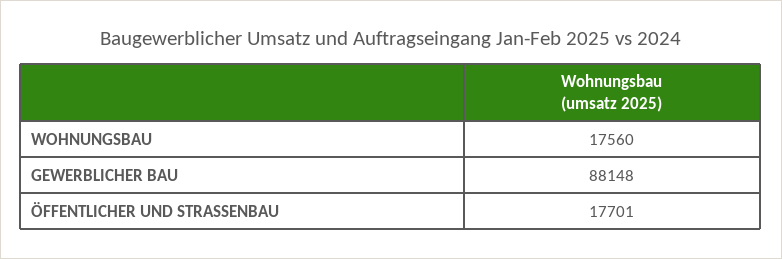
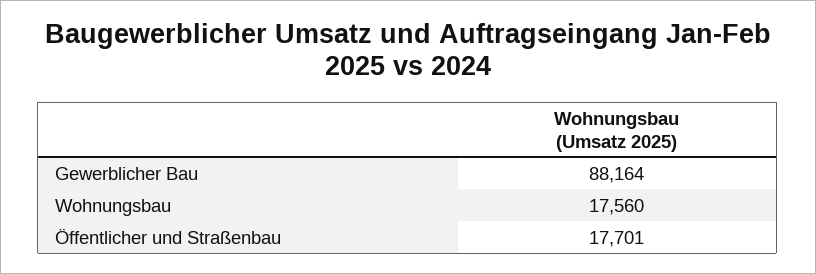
GEWERBLICHER BAU: 88148 -> 88164

